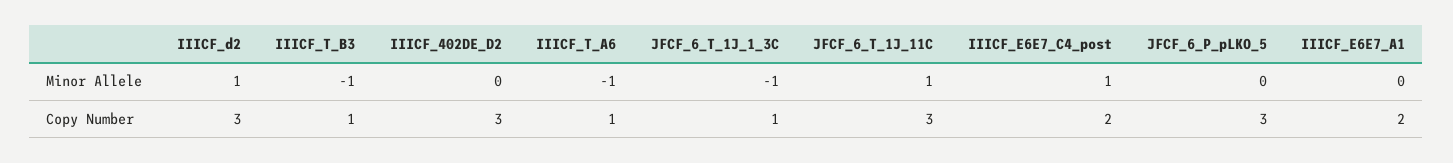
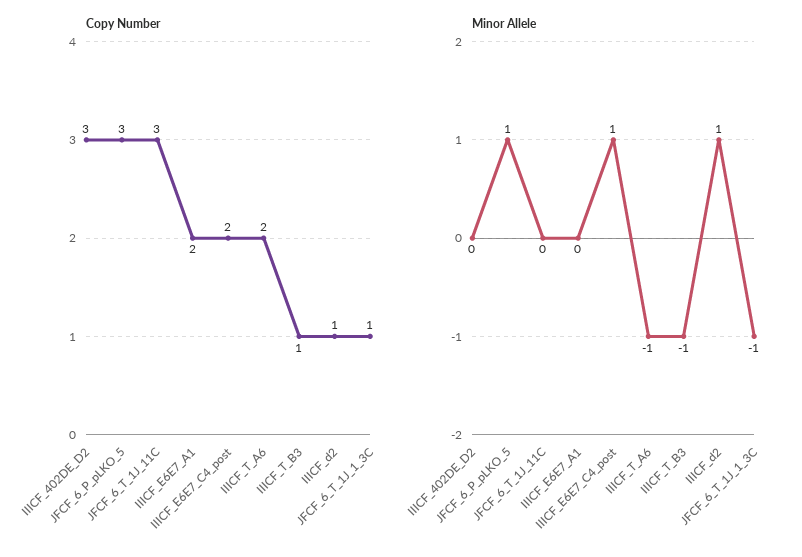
Minor Allele, JFCF_6_T_1J_11C: 1 -> 0
Minor Allele, JFCF_6_P_pLKO_5: 0 -> 1
Copy Number, IIICF_d2: 3 -> 1
Copy Number, IIICF_T_A6: 1 -> 2

